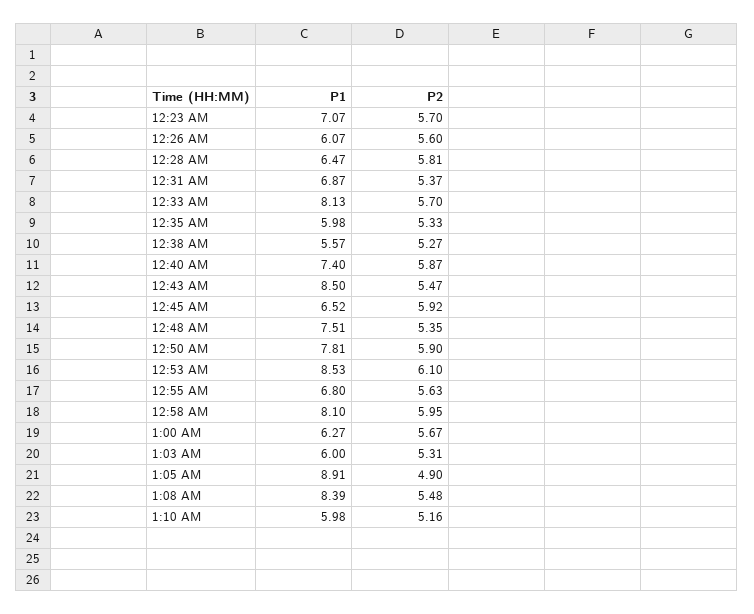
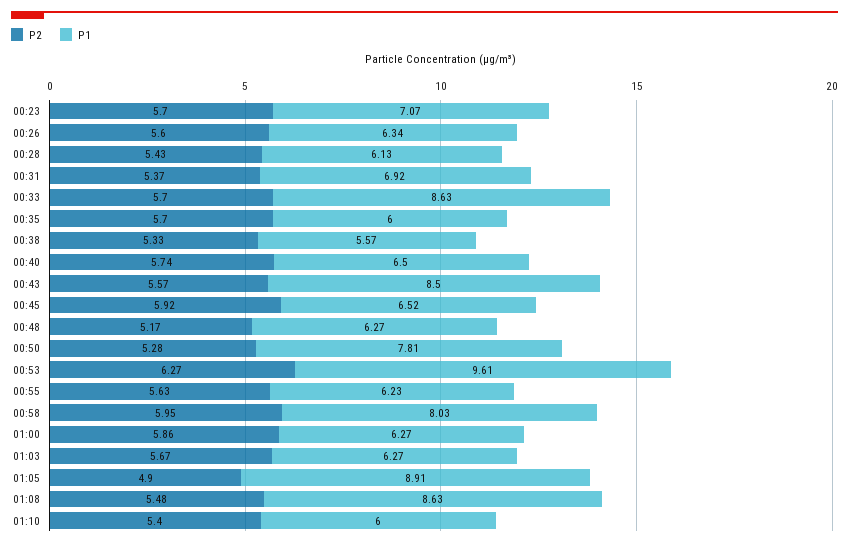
P1, 12:26 AM: 6.07 -> 6.34
P1, 12:28 AM: 6.47 -> 6.13
P2, 12:28 AM: 5.81 -> 5.43
P1, 12:31 AM: 6.87 -> 6.92
P1, 12:33 AM: 8.13 -> 8.63
P1, 12:35 AM: 5.98 -> 6
P2, 12:35 AM: 5.33 -> 5.7
P2, 12:38 AM: 5.27 -> 5.33
P1, 12:40 AM: 7.4 -> 6.5
P2, 12:40 AM: 5.87 -> 5.74
P2, 12:43 AM: 5.47 -> 5.57
P1, 12:48 AM: 7.51 -> 6.27
P2, 12:48 AM: 5.35 -> 5.17
P2, 12:50 AM: 5.9 -> 5.28
P1, 12:53 AM: 8.53 -> 9.61
P2, 12:53 AM: 6.1 -> 6.27
P1, 12:55 AM: 6.8 -> 6.23
P1, 12:58 AM: 8.1 -> 8.03
P2, 1:00 AM: 5.67 -> 5.86
P1, 1:03 AM: 6 -> 6.27
P2, 1:03 AM: 5.31 -> 5.67
P1, 1:08 AM: 8.39 -> 8.63
P1, 1:10 AM: 5.98 -> 6
P2, 1:10 AM: 5.16 -> 5.4

